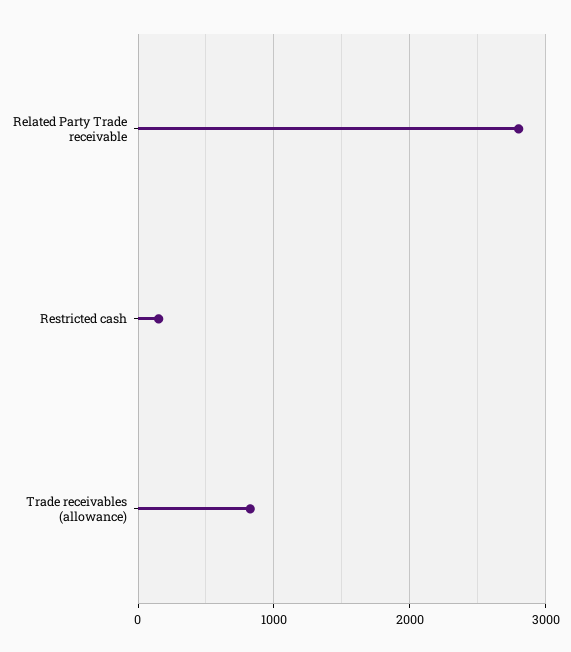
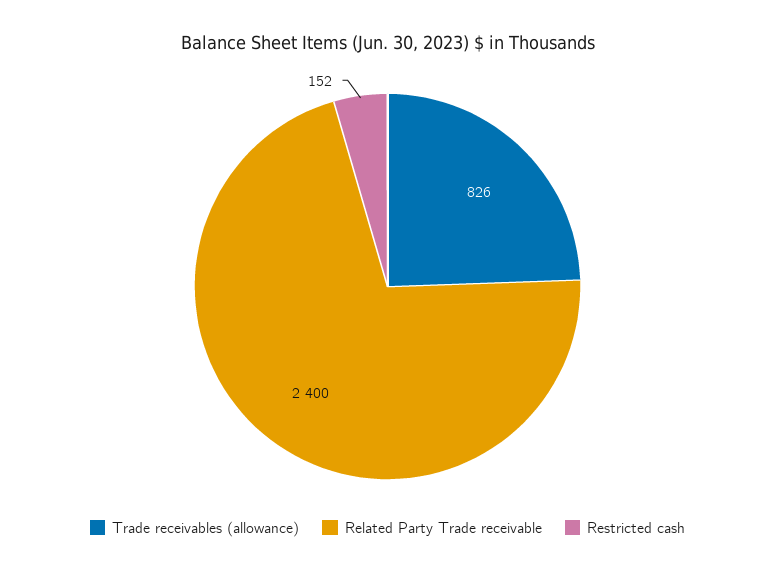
Related Party Trade receivable: 2800 -> 2400

